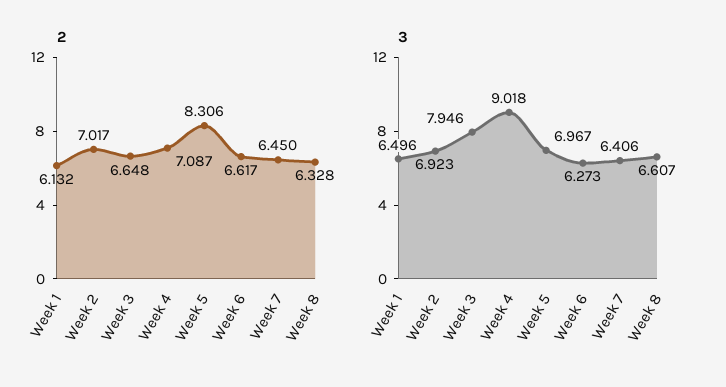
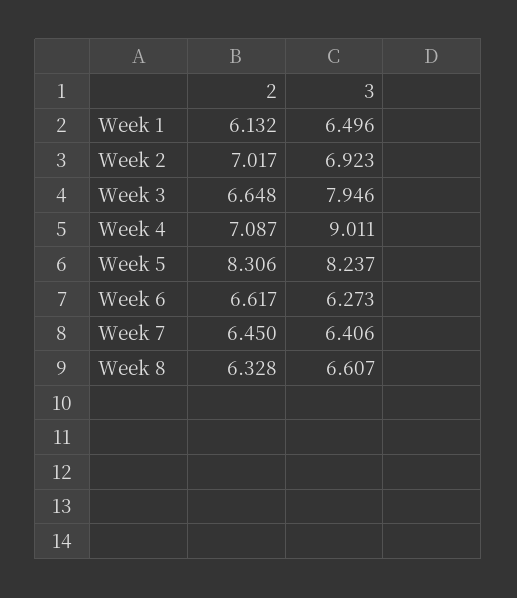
3, Week 4: 9.018 -> 9.011
3, Week 5: 6.967 -> 8.237

